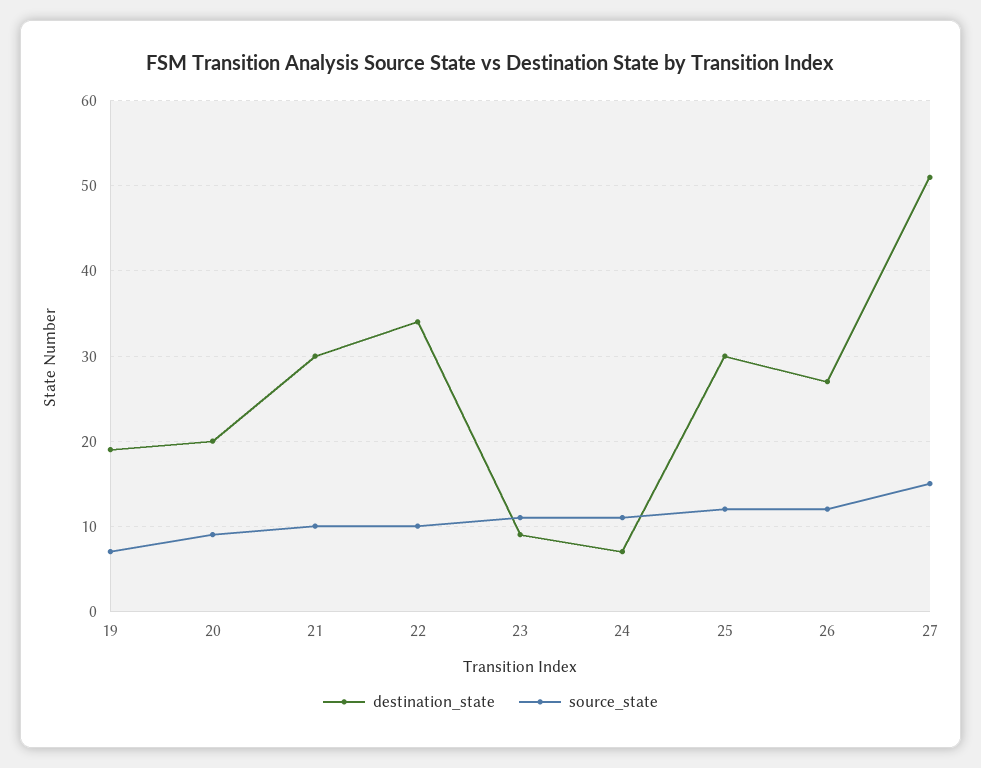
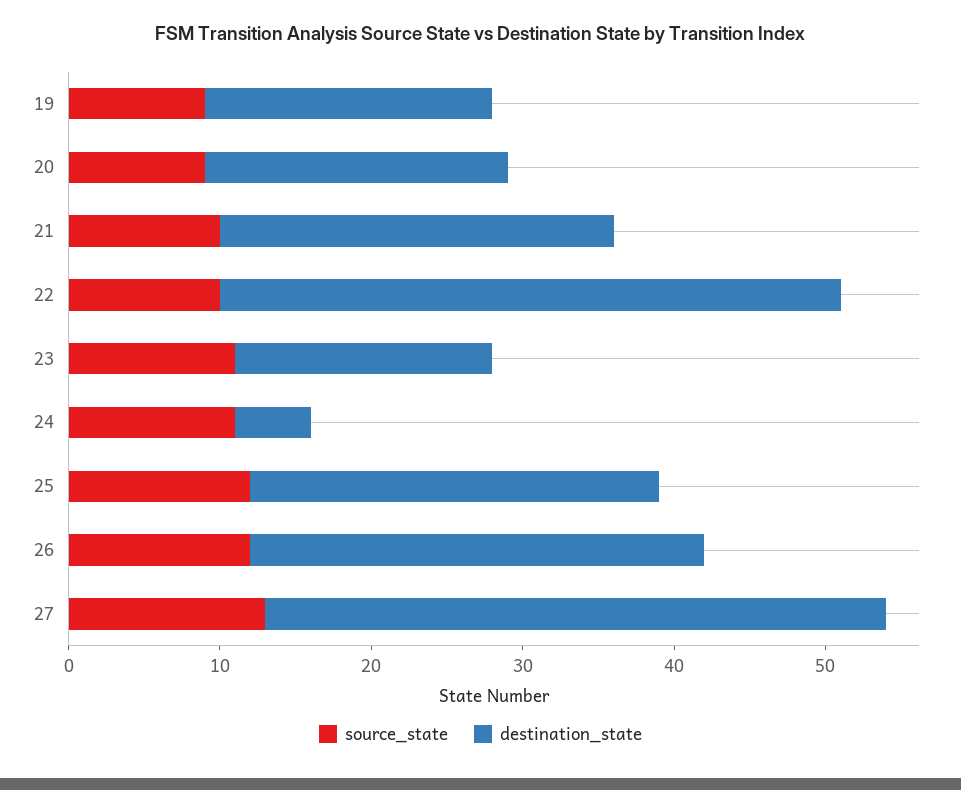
source_state, 19: 7 -> 9
destination_state, 21: 30 -> 26
destination_state, 22: 34 -> 41
destination_state, 23: 9 -> 17
destination_state, 24: 7 -> 5
destination_state, 25: 30 -> 27
destination_state, 26: 27 -> 30
destination_state, 27: 51 -> 41
source_state, 27: 15 -> 13

